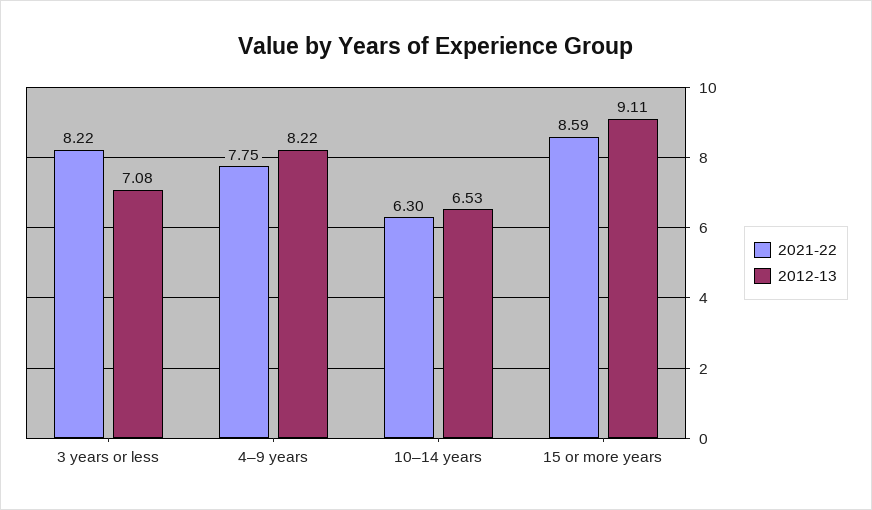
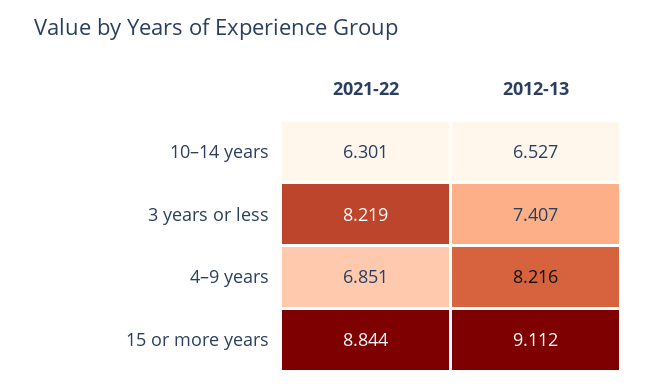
2012-13, 3 years or less: 7.08 -> 7.407
2021-22, 4–9 years: 7.75 -> 6.851
2021-22, 15 or more years: 8.59 -> 8.844

